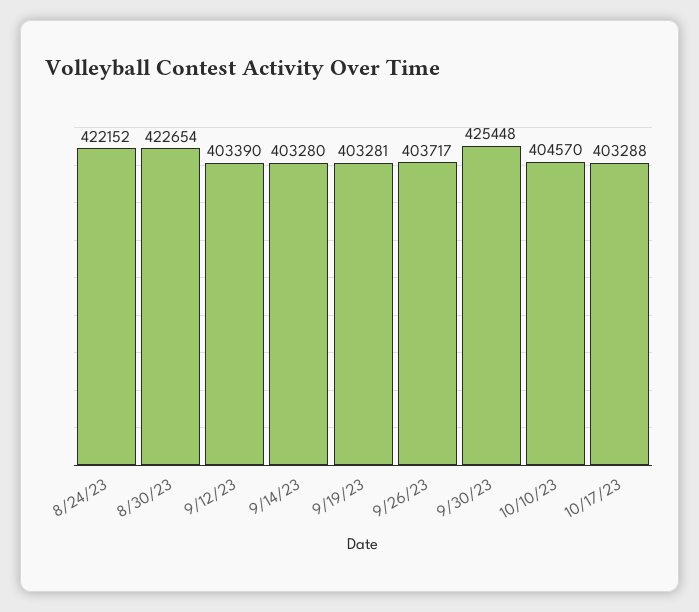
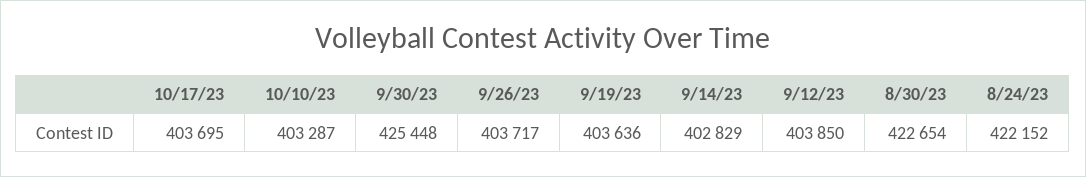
9/12/23: 403390 -> 403850
9/14/23: 403280 -> 402829
9/19/23: 403281 -> 403636
10/10/23: 404570 -> 403287
10/17/23: 403288 -> 403695

